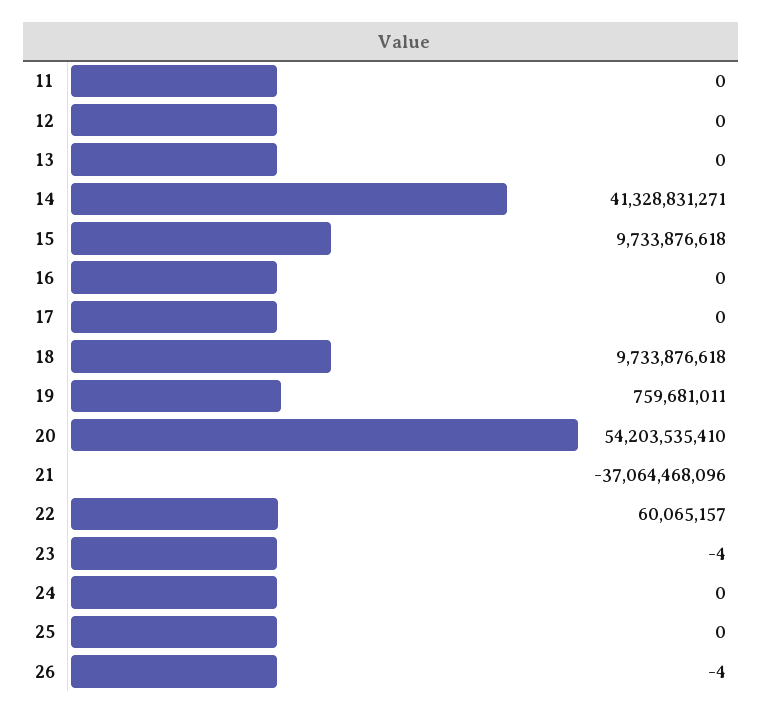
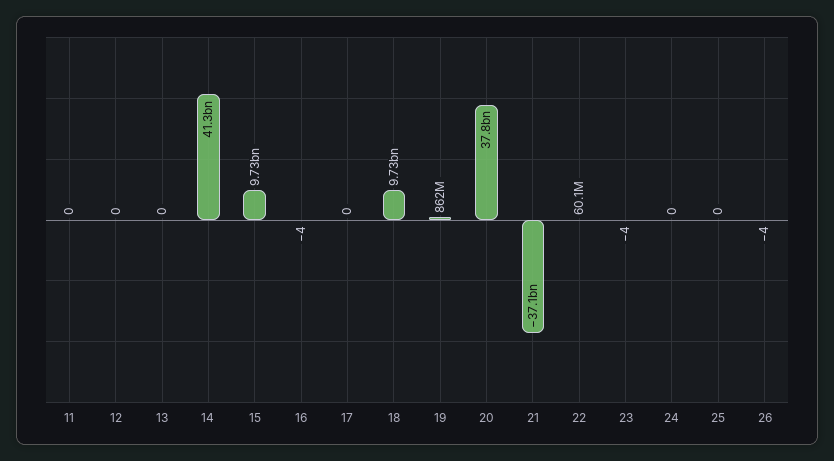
16: 0 -> -4
19: 759681011 -> 862000000
20: 54203535410 -> 37800000000

